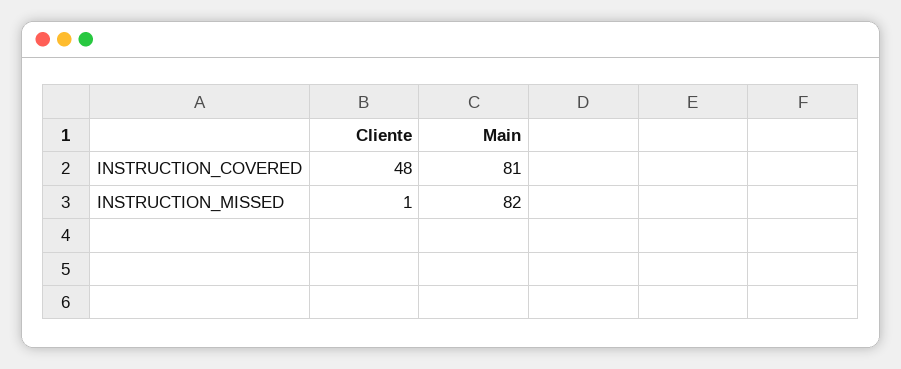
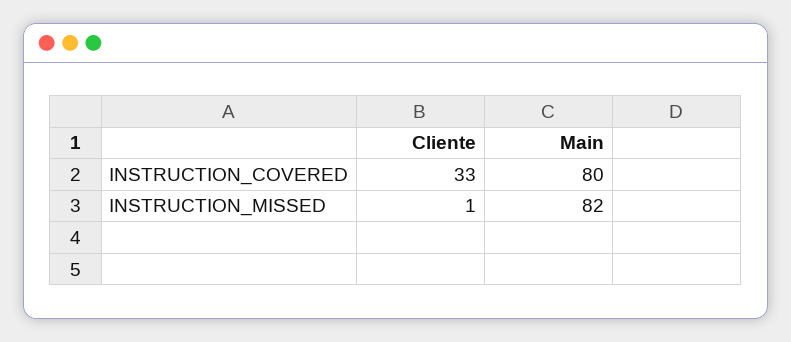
Cliente, INSTRUCTION_COVERED: 48 -> 33
Main, INSTRUCTION_COVERED: 81 -> 80

